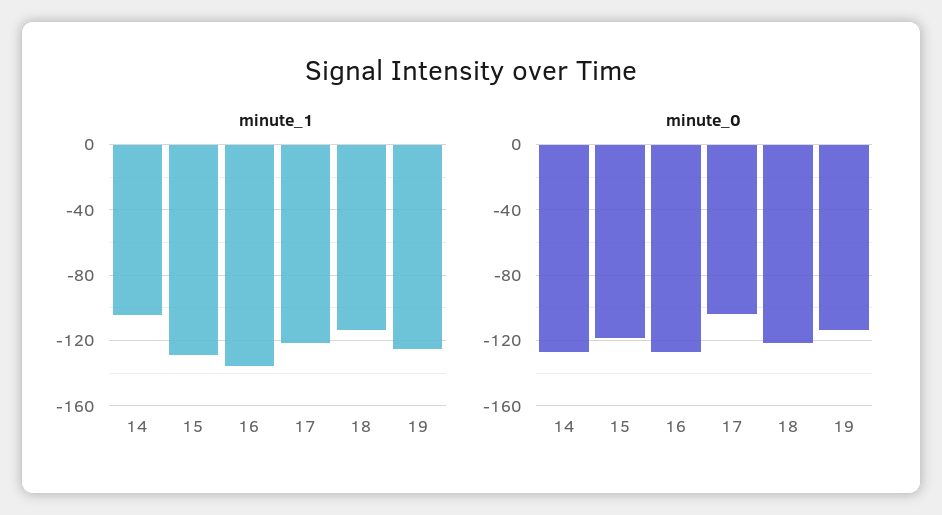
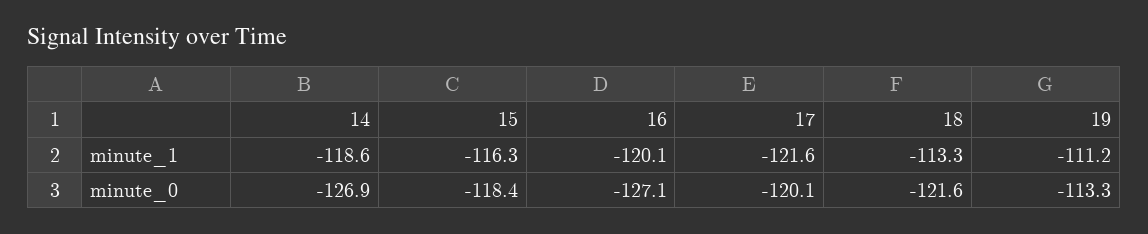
minute_1, 14: -105 -> -118.6
minute_1, 15: -130 -> -116.3
minute_1, 16: -135 -> -120.1
minute_1, 19: -125 -> -111.2
minute_0, 17: -105 -> -120.1

